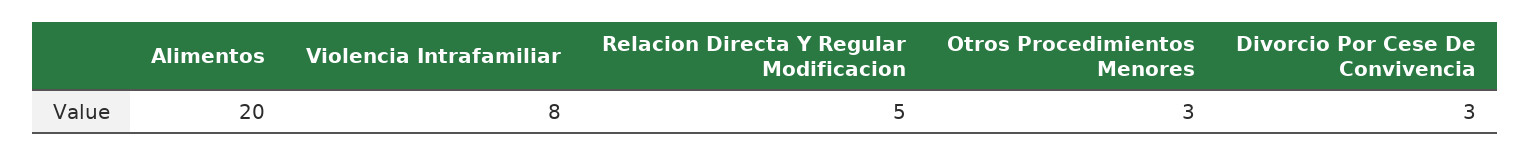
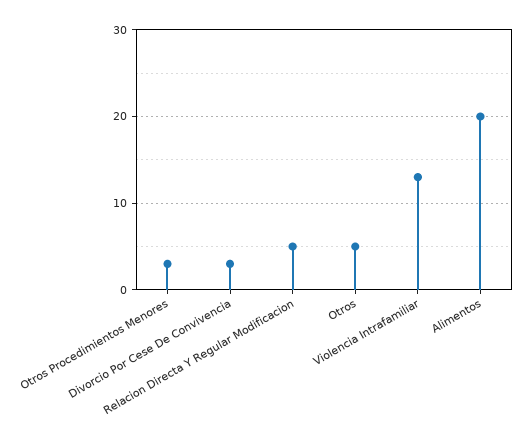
Violencia Intrafamiliar: 8 -> 13
Otros: none -> 5

